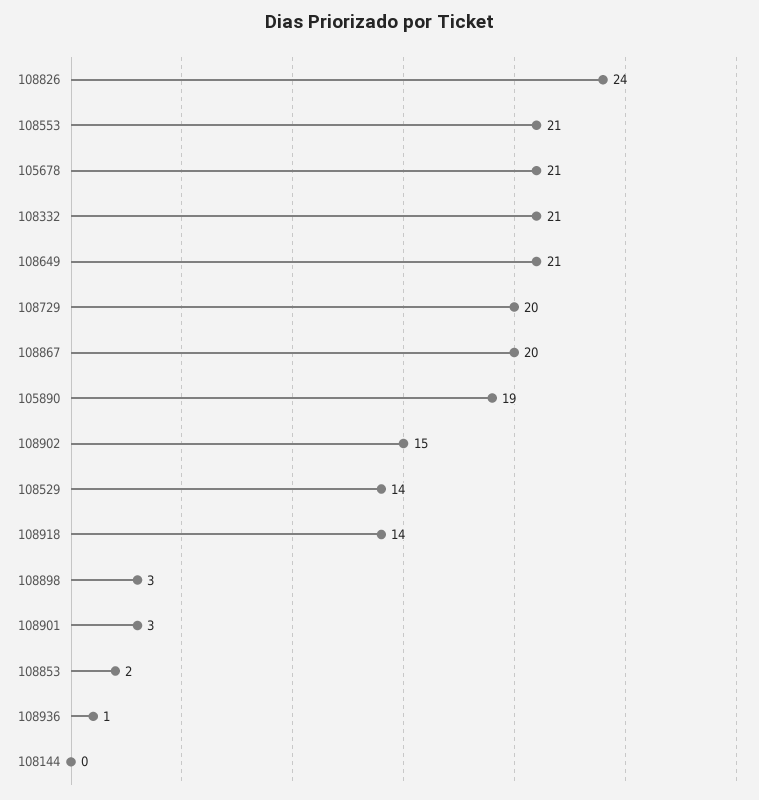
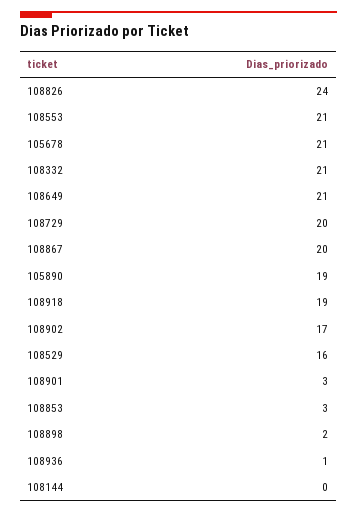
108902: 15 -> 17
108529: 14 -> 16
108918: 14 -> 19
108898: 3 -> 2
108853: 2 -> 3

